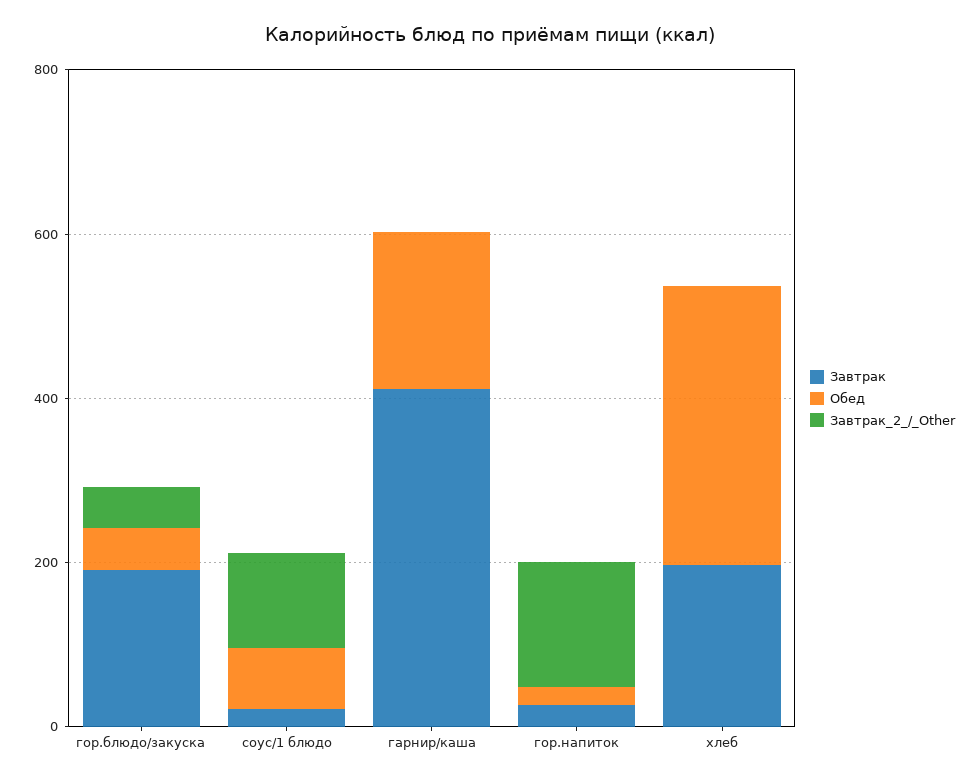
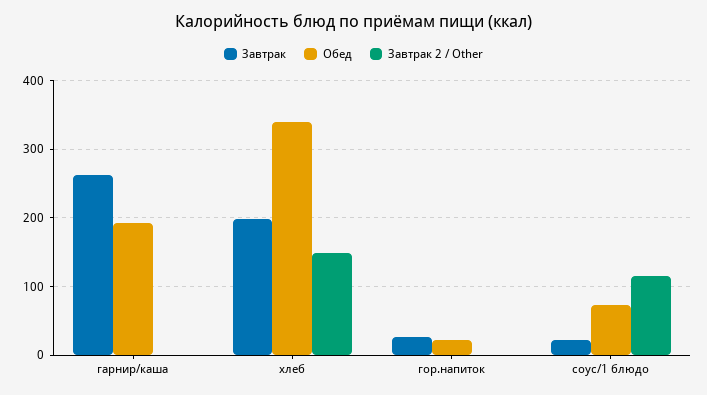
Завтрак, гор.блюдо/закуска: 200 -> none
Обед, гор.блюдо/закуска: 50 -> none
Завтрак_2_/_Other, гор.блюдо/закуска: 50 -> none
Завтрак, гарнир/каша: 400 -> 260
Завтрак_2_/_Other, гор.напиток: 150 -> 0
Завтрак_2_/_Other, хлеб: 0 -> 150

